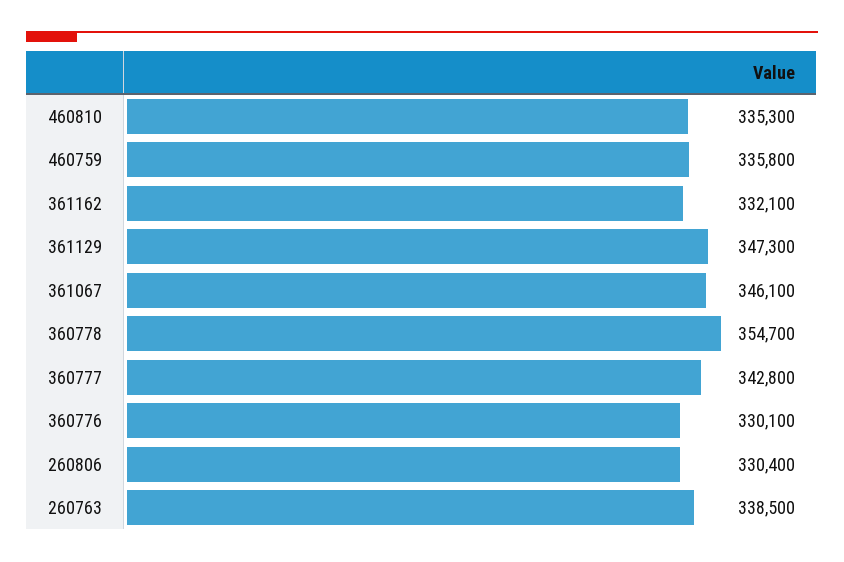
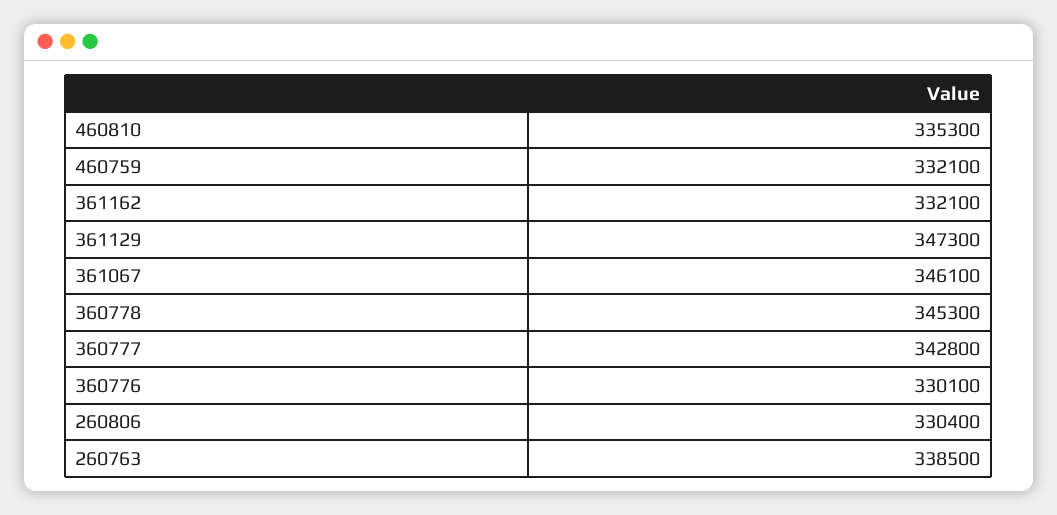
460759: 335800 -> 332100
360778: 354700 -> 345300

